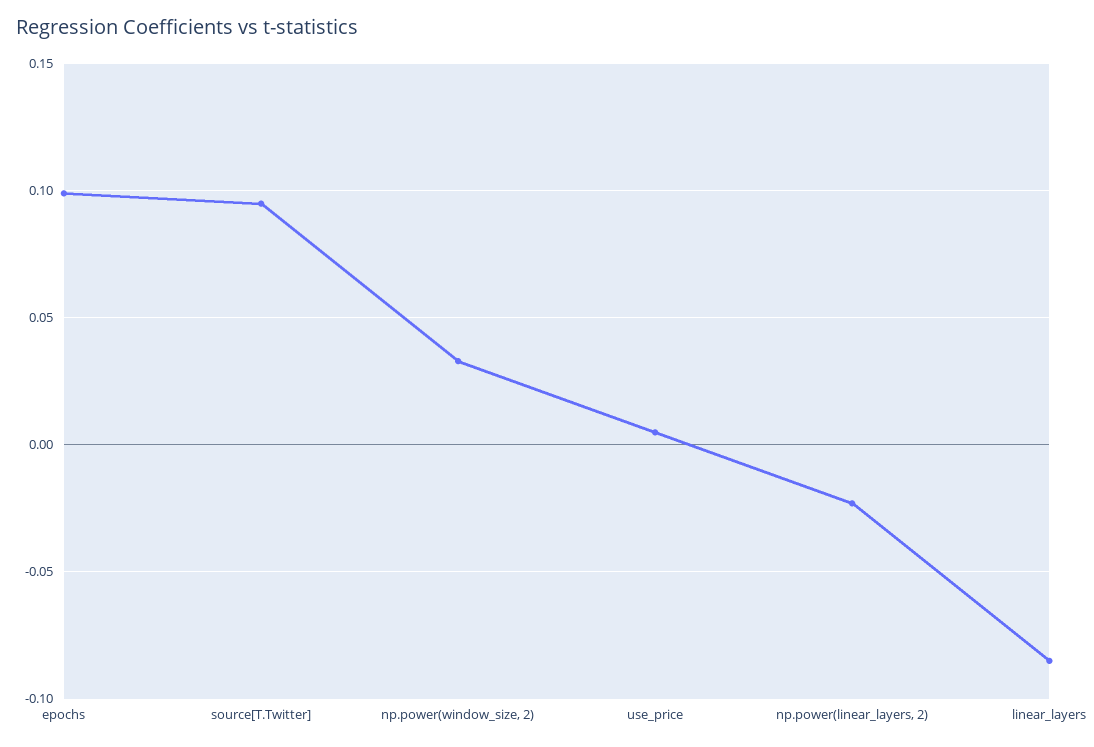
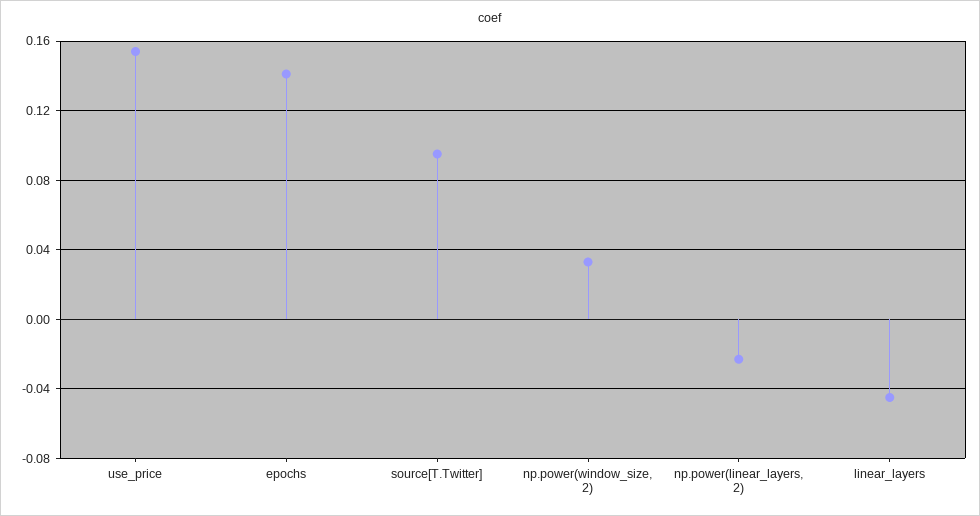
epochs: 0.1 -> 0.14
use_price: 0.005 -> 0.155
linear_layers: -0.085 -> -0.045

